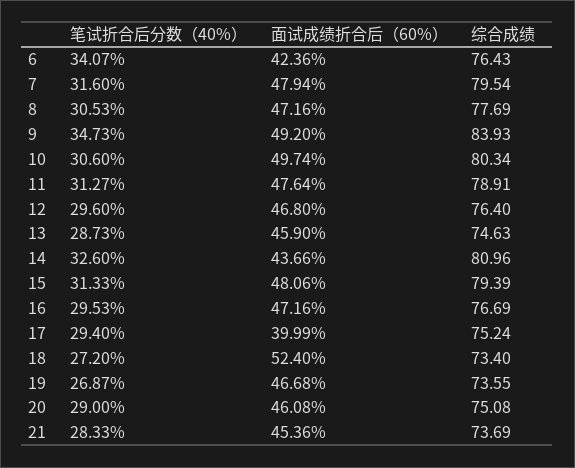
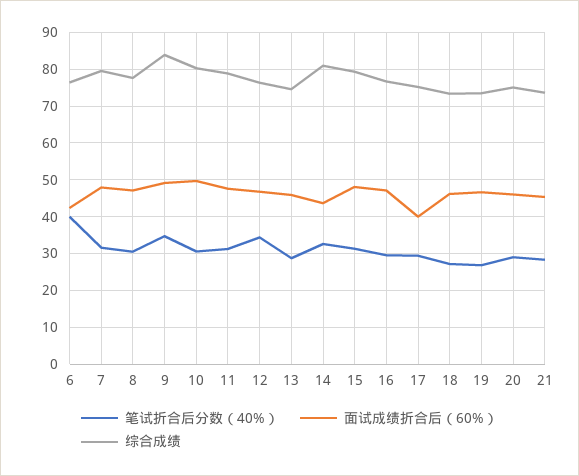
笔试折合后分数（40%）, 6: 34.07 -> 40
笔试折合后分数（40%）, 12: 29.6 -> 34
面试成绩折合后（60%）, 18: 52.4 -> 46

